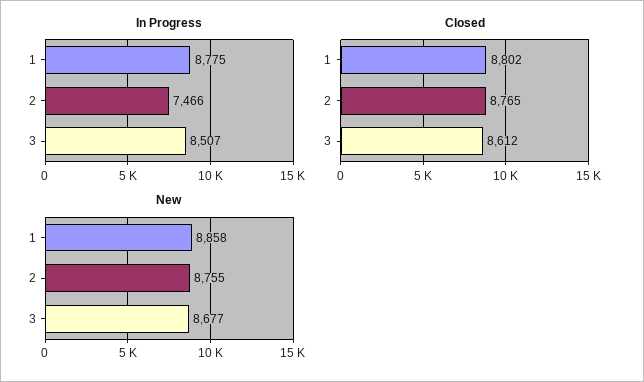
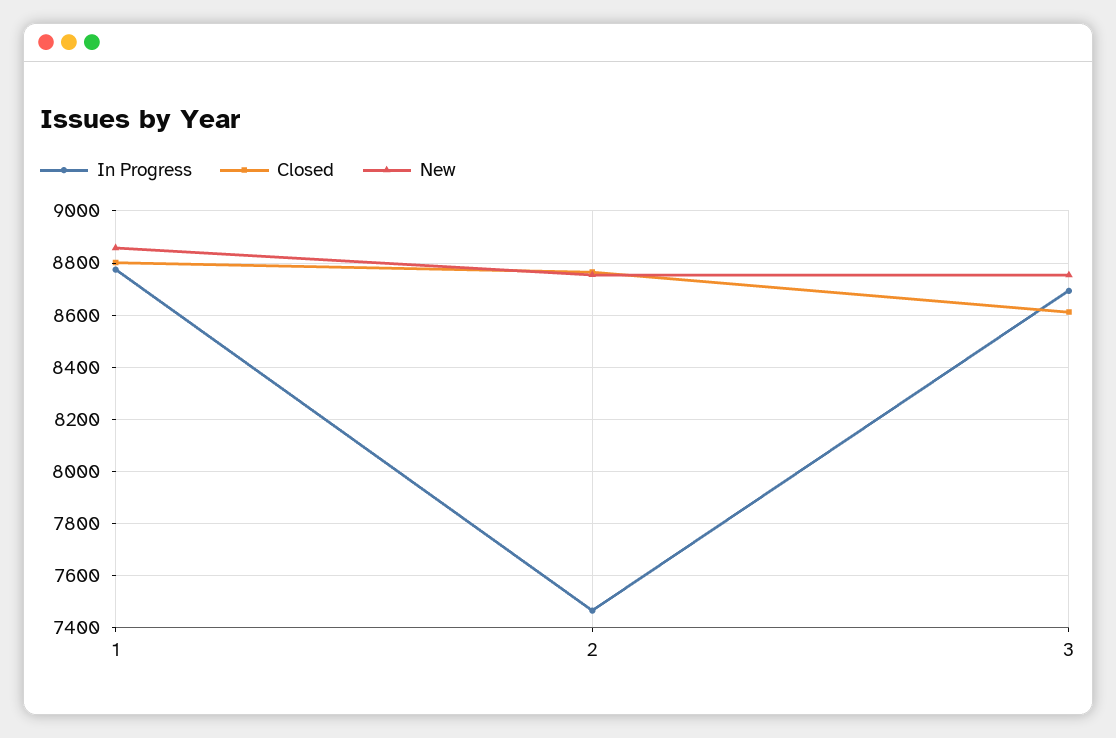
In Progress, 3: 8507 -> 8700
New, 3: 8677 -> 8750

